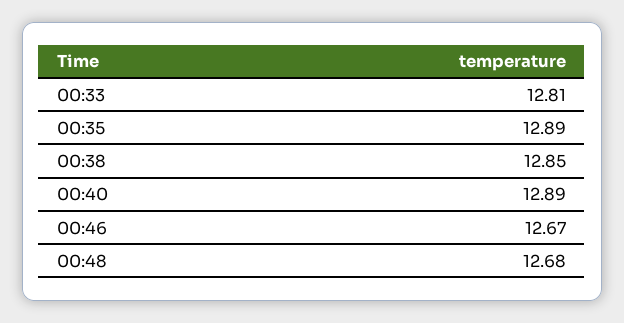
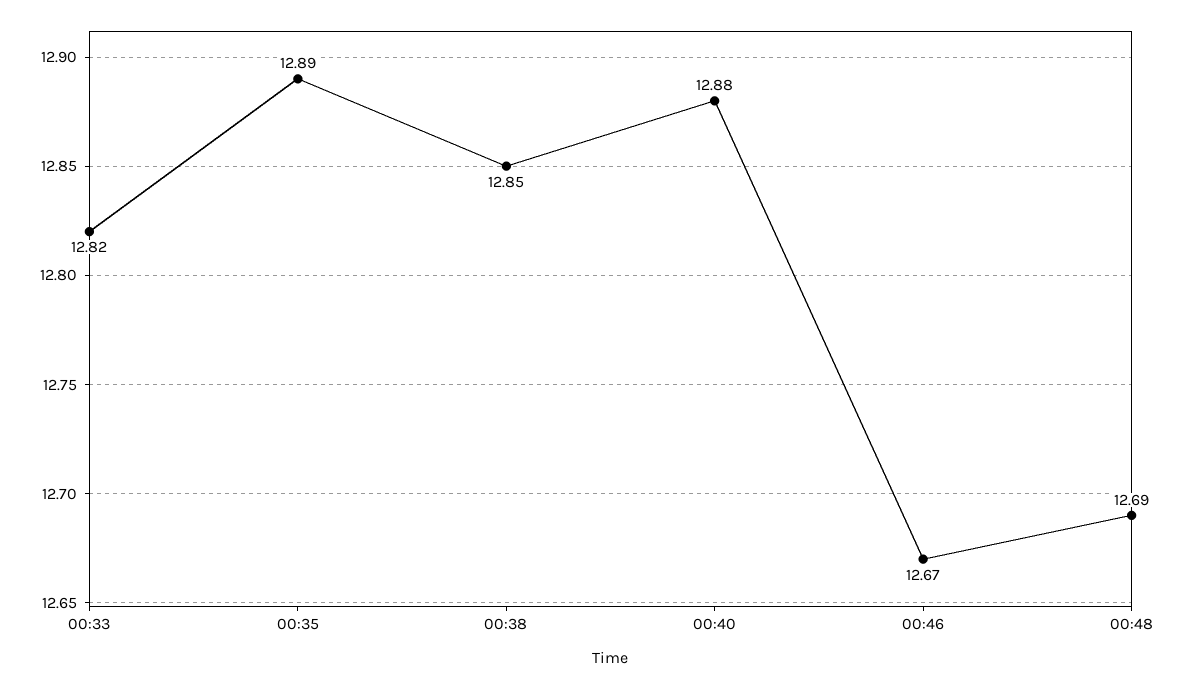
00:33: 12.81 -> 12.82
00:40: 12.89 -> 12.88
00:48: 12.68 -> 12.69

